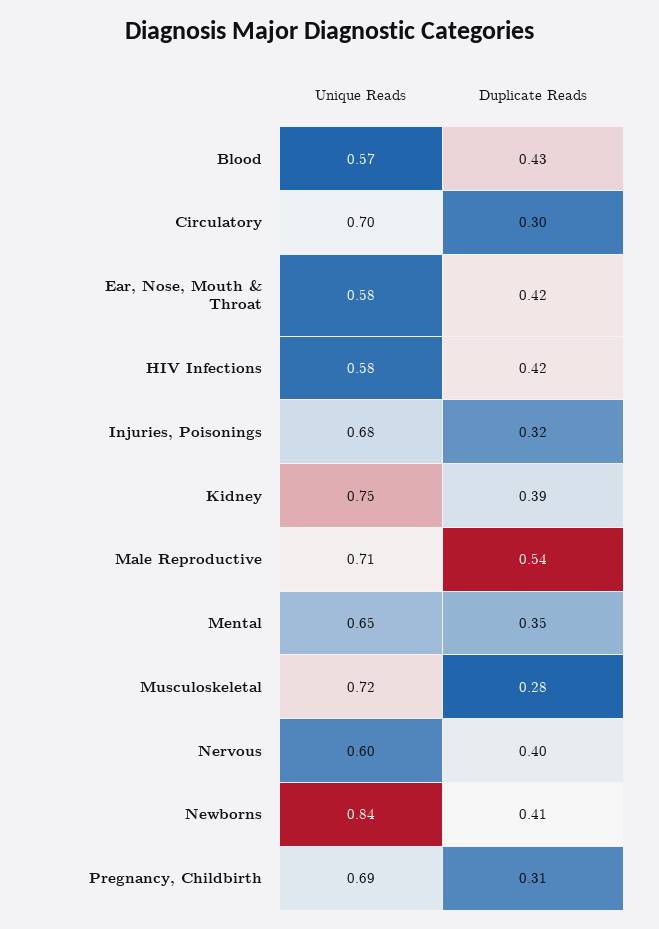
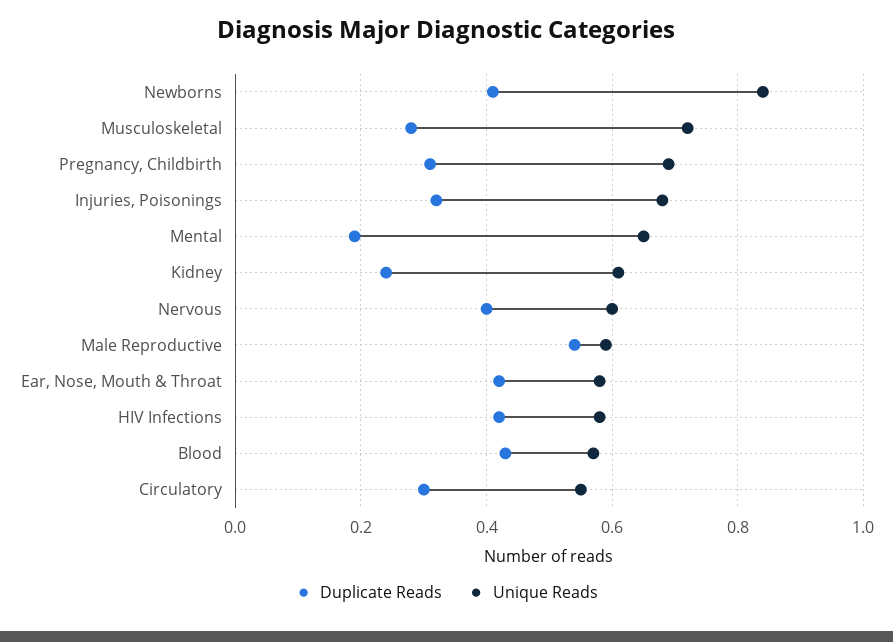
Unique Reads, Circulatory: 0.7 -> 0.55
Unique Reads, Kidney: 0.75 -> 0.6
Duplicate Reads, Kidney: 0.39 -> 0.25
Unique Reads, Male Reproductive: 0.71 -> 0.6
Duplicate Reads, Mental: 0.35 -> 0.2

